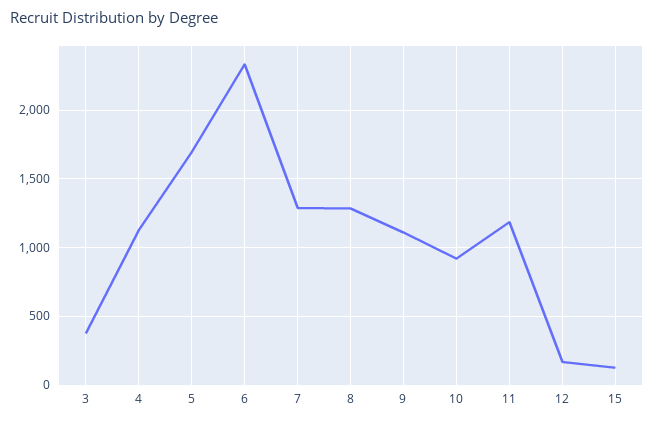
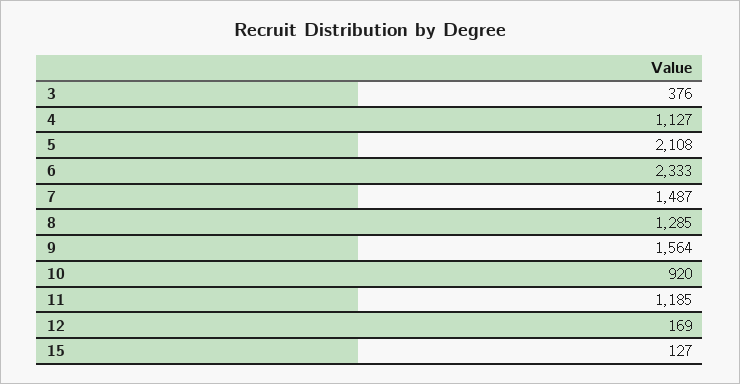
5: 1700 -> 2108
7: 1300 -> 1487
9: 1100 -> 1564

